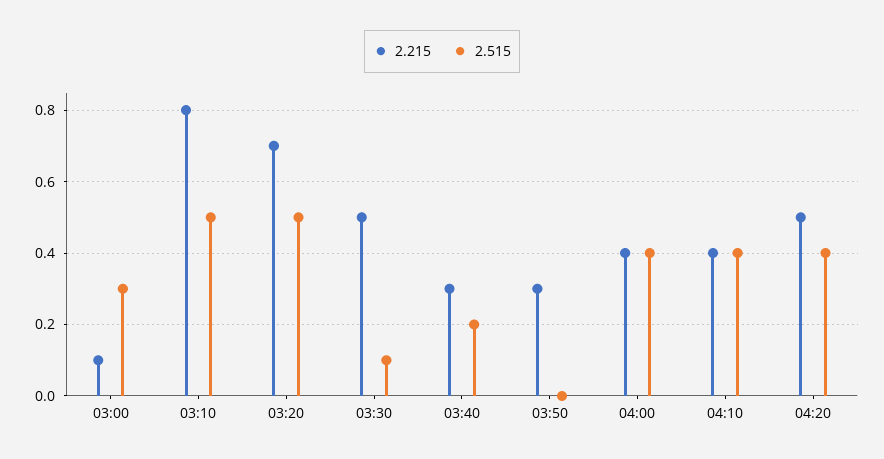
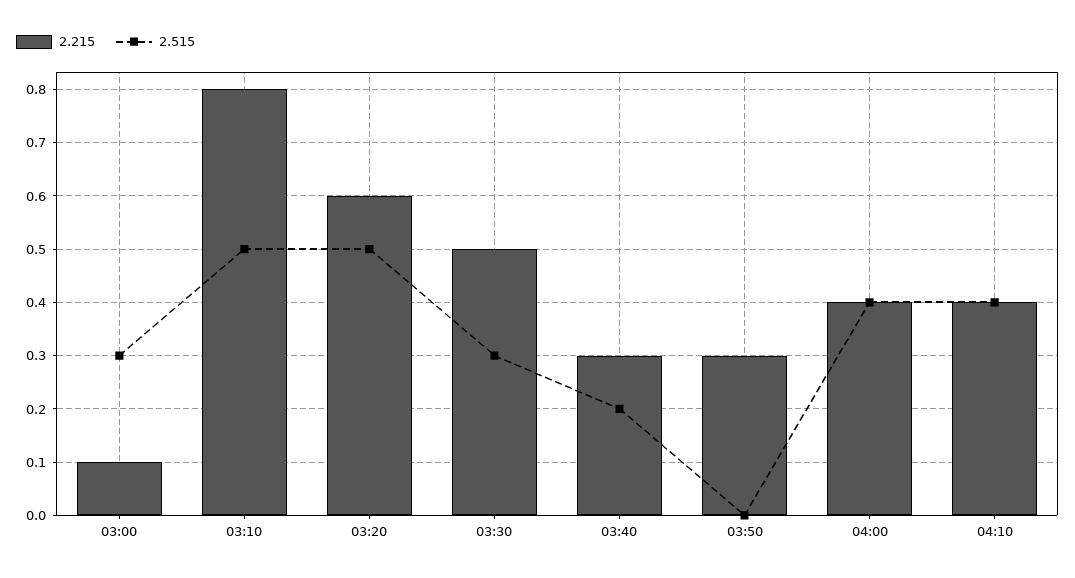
2.215, 03:20: 0.7 -> 0.6
2.515, 03:30: 0.1 -> 0.3
2.215, 04:20: 0.5 -> none
2.515, 04:20: 0.4 -> none

